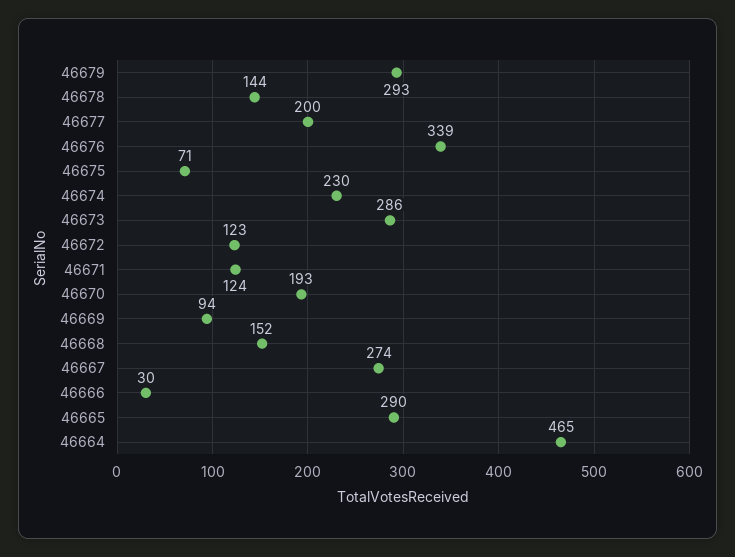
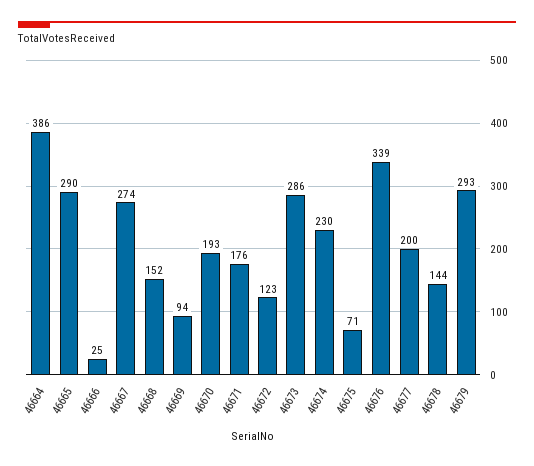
46671: 124 -> 176
46666: 30 -> 25
46664: 465 -> 386

